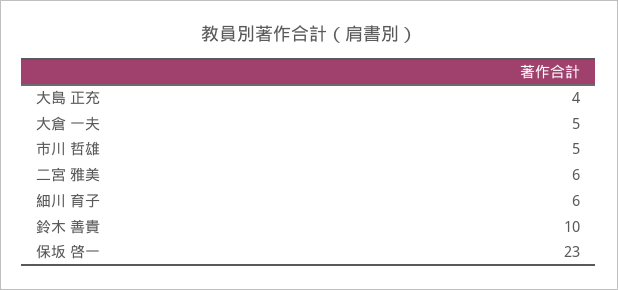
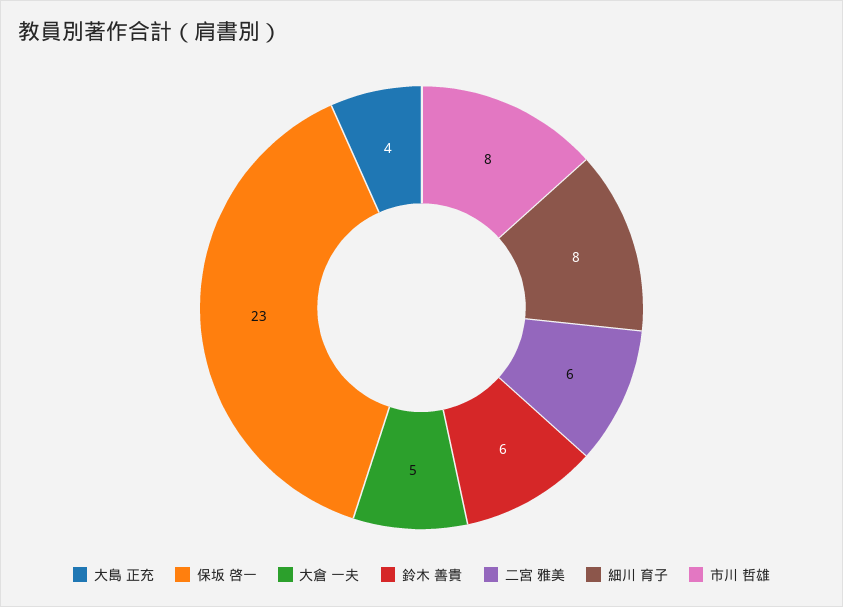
市川 哲雄: 5 -> 8
細川 育子: 6 -> 8
鈴木 善貴: 10 -> 6

